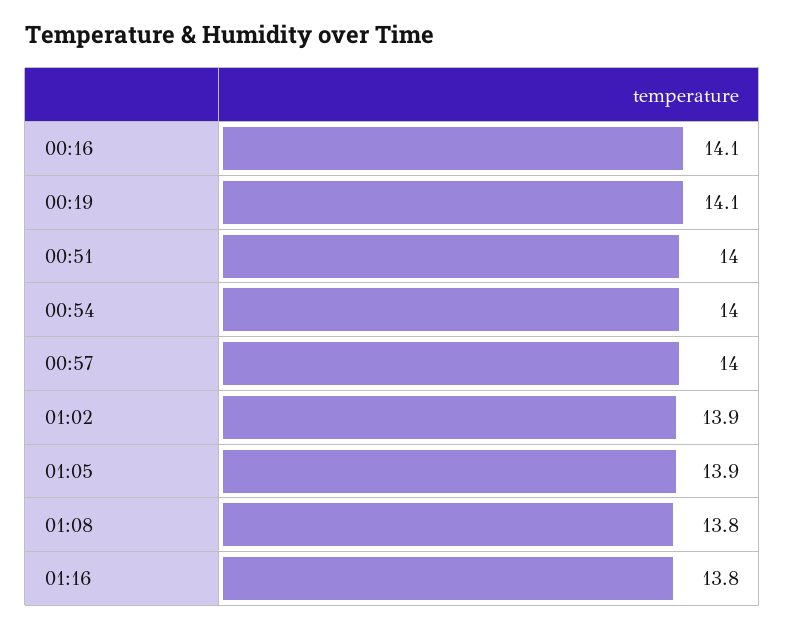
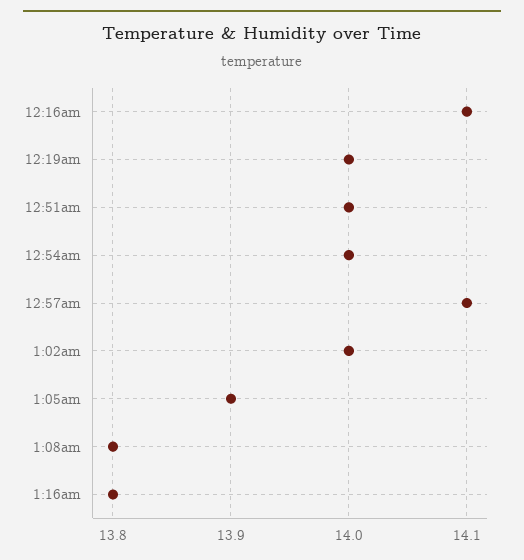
00:19: 14.1 -> 14
00:57: 14 -> 14.1
01:02: 13.9 -> 14

